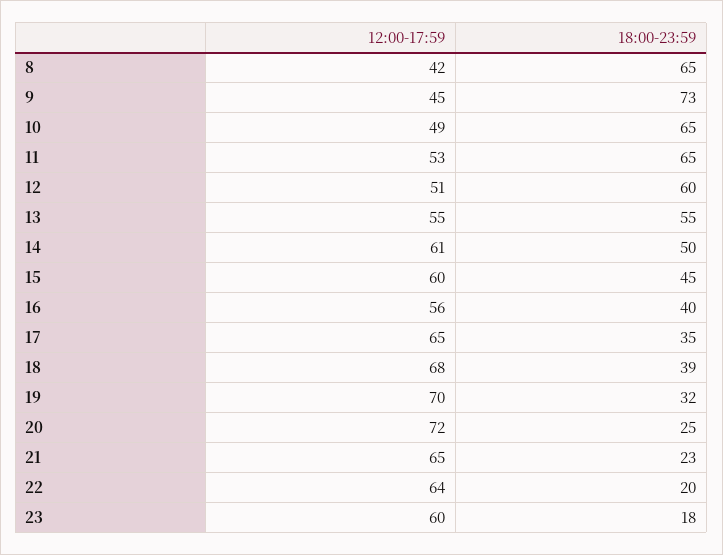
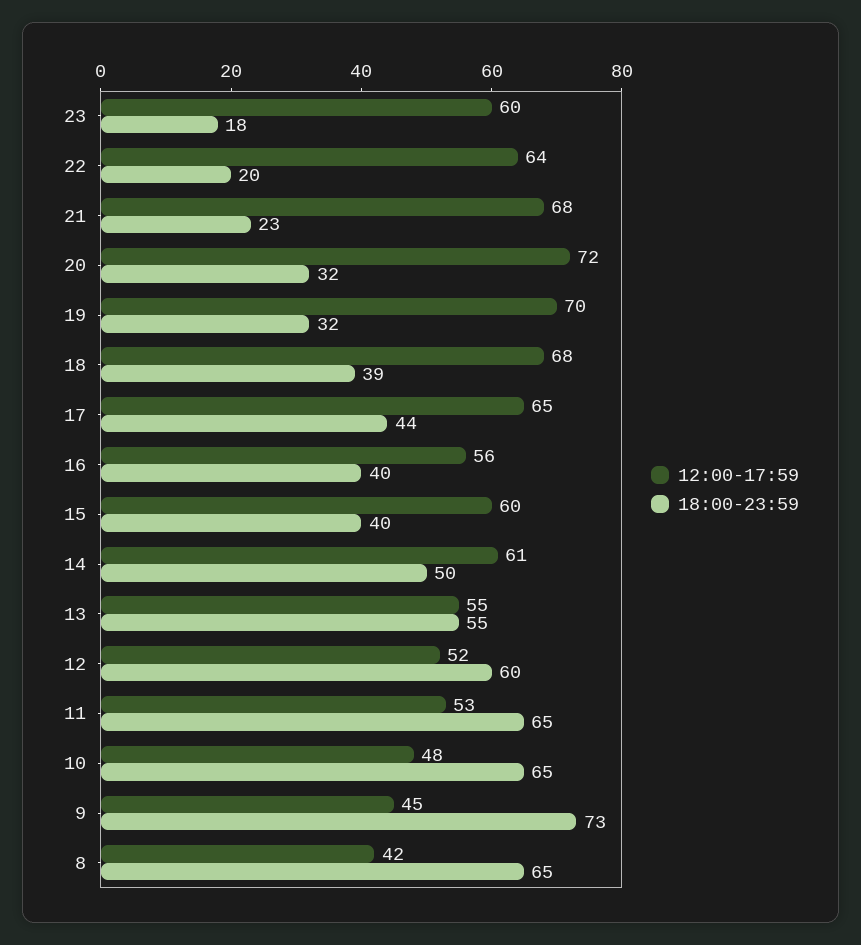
12:00-17:59, 10: 49 -> 48
12:00-17:59, 12: 51 -> 52
18:00-23:59, 15: 45 -> 40
18:00-23:59, 17: 35 -> 44
18:00-23:59, 20: 25 -> 32
12:00-17:59, 21: 65 -> 68

